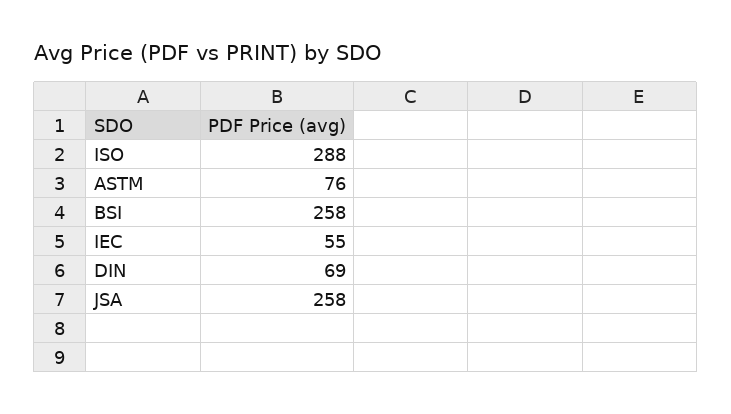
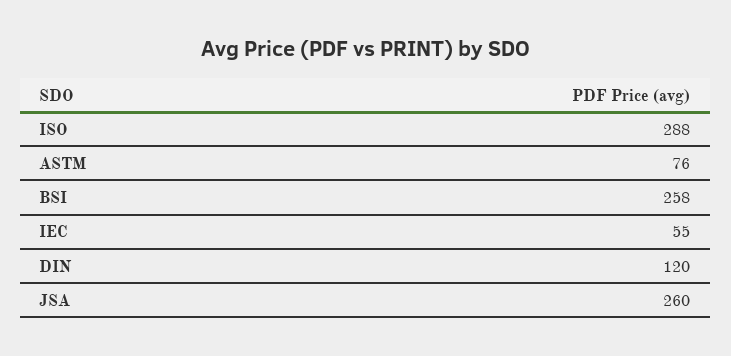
DIN: 69 -> 120
JSA: 258 -> 260

